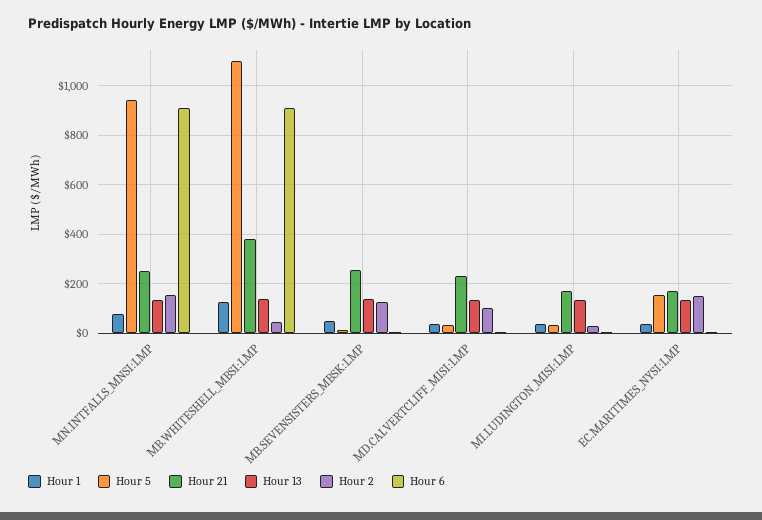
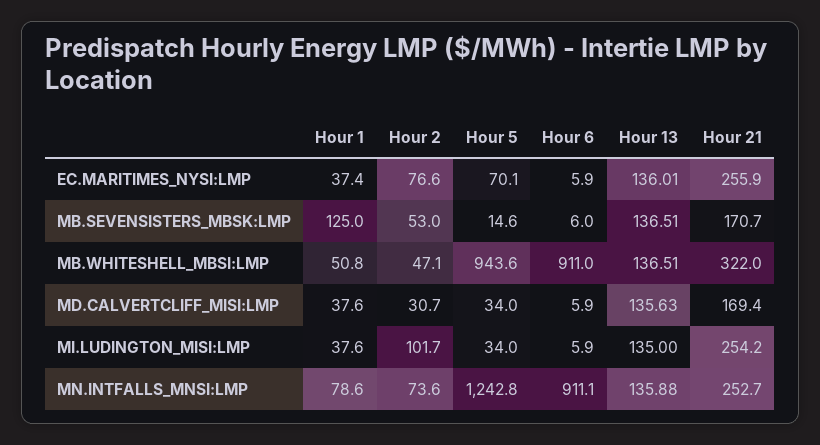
Hour 5, MN.INTFALLS_MNSI:LMP: 950 -> 1242.8
Hour 2, MN.INTFALLS_MNSI:LMP: 150 -> 73.6
Hour 1, MB.WHITESHELL_MBSI:LMP: 125 -> 50.8
Hour 5, MB.WHITESHELL_MBSI:LMP: 1100 -> 943.6
Hour 21, MB.WHITESHELL_MBSI:LMP: 375 -> 322
Hour 1, MB.SEVENSISTERS_MBSK:LMP: 50 -> 125
Hour 21, MB.SEVENSISTERS_MBSK:LMP: 250 -> 170.7
Hour 2, MB.SEVENSISTERS_MBSK:LMP: 125 -> 53
Hour 21, MD.CALVERTCLIFF_MISI:LMP: 225 -> 169.4
Hour 2, MD.CALVERTCLIFF_MISI:LMP: 100 -> 30.7
Hour 21, MI.LUDINGTON_MISI:LMP: 175 -> 254.2
Hour 2, MI.LUDINGTON_MISI:LMP: 25 -> 101.7
Hour 5, EC.MARITIMES_NYSI:LMP: 150 -> 70.1
Hour 21, EC.MARITIMES_NYSI:LMP: 175 -> 255.9
Hour 2, EC.MARITIMES_NYSI:LMP: 150 -> 76.6

